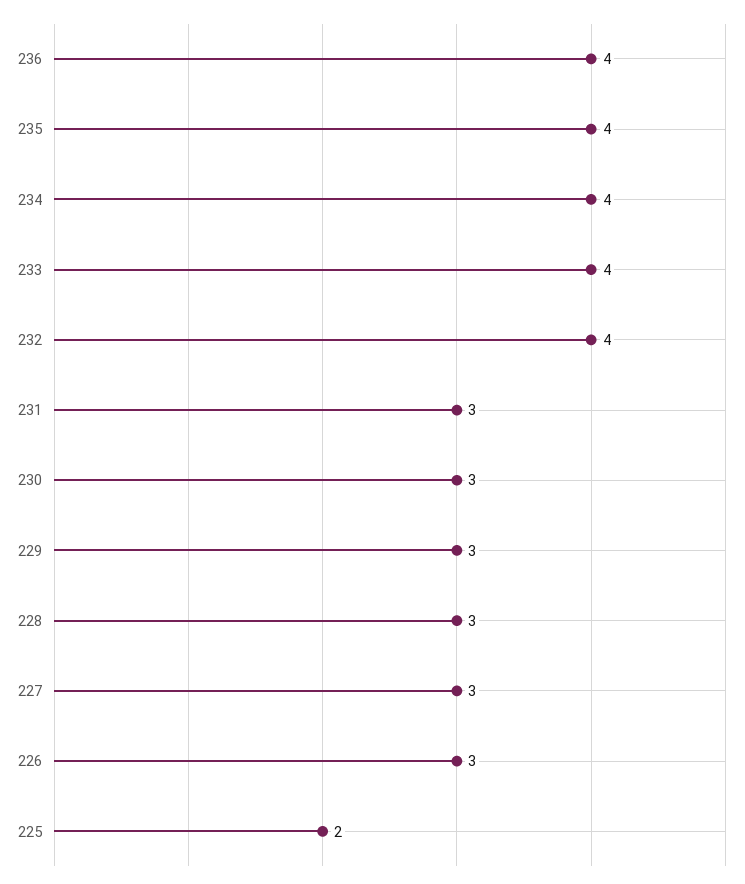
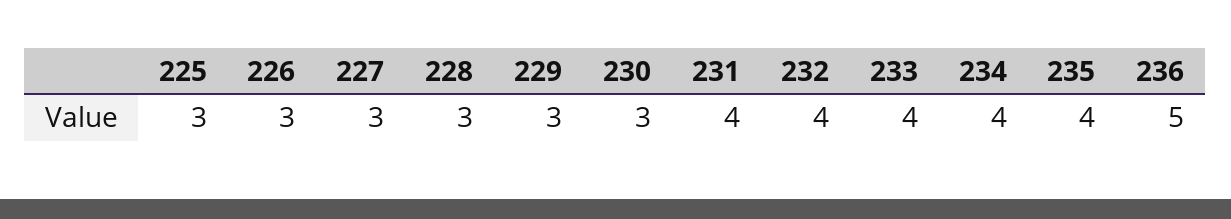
236: 4 -> 5
231: 3 -> 4
225: 2 -> 3

